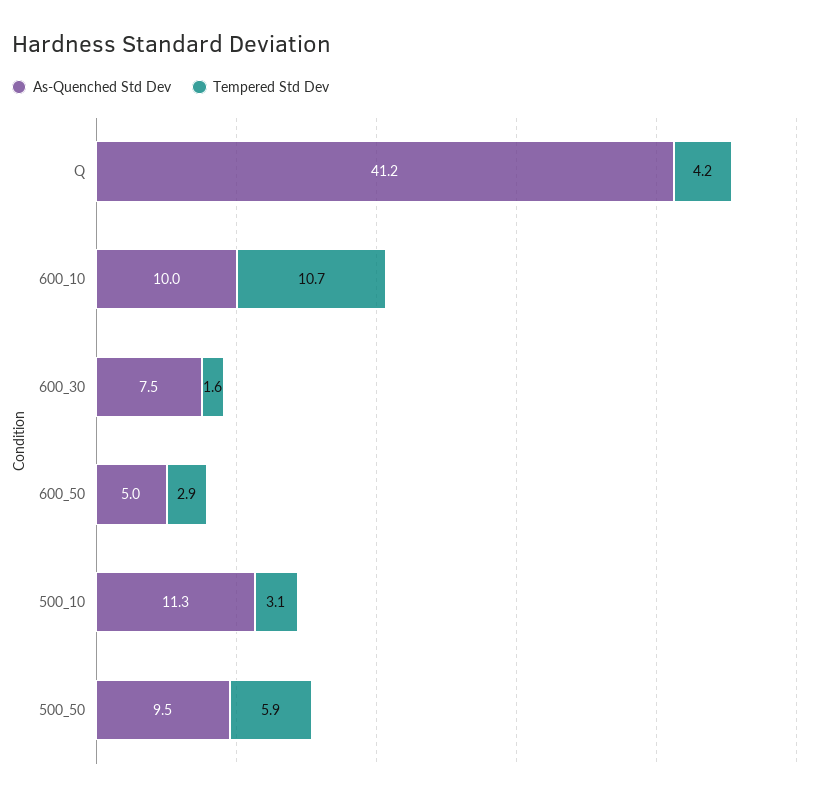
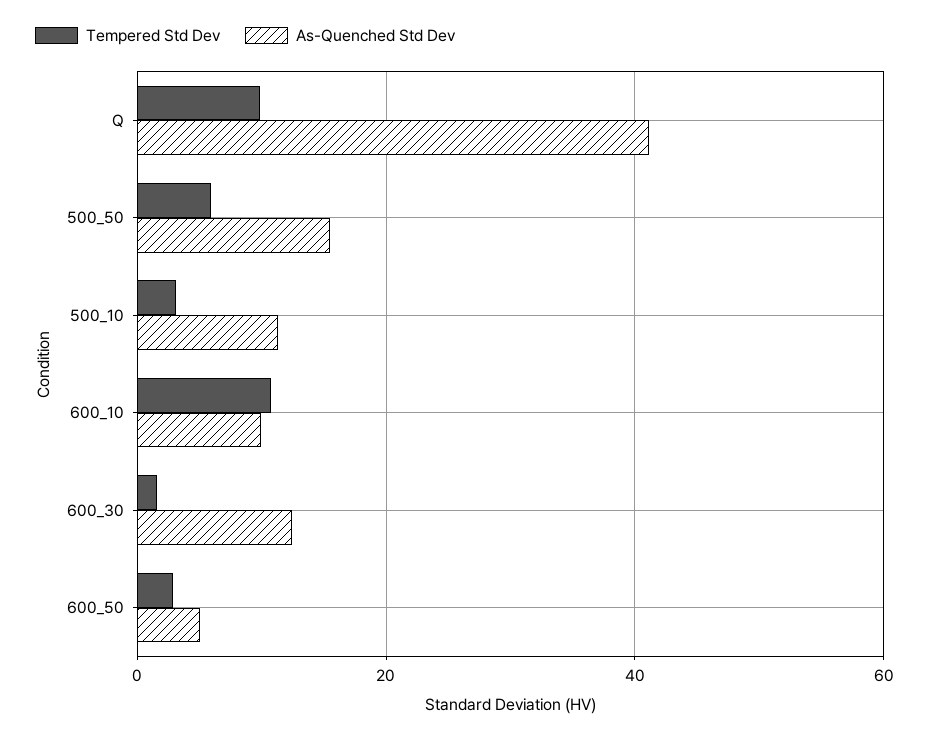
Tempered Std Dev, Q: 4.2 -> 10
As-Quenched Std Dev, 600_30: 7.5 -> 12
As-Quenched Std Dev, 500_50: 9.5 -> 16

